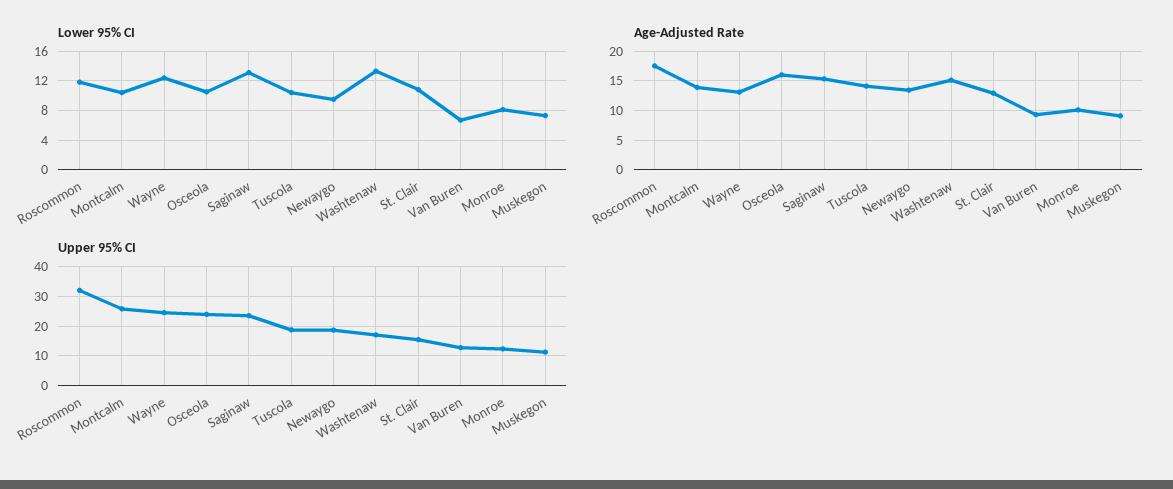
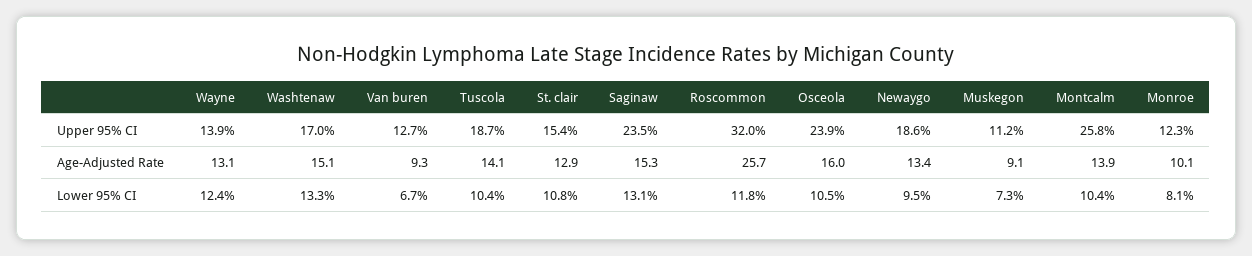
Age-Adjusted Rate, Roscommon: 17.5 -> 25.7
Upper 95% CI, Wayne: 25 -> 13.9

